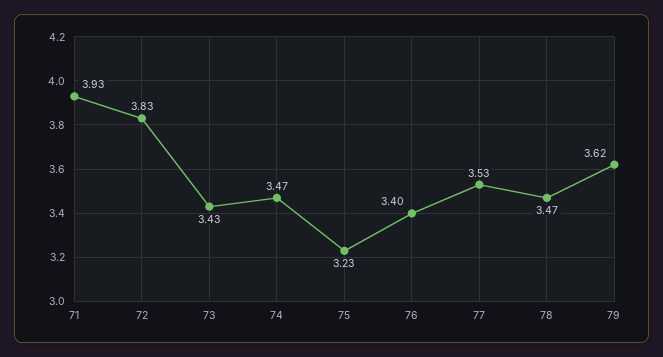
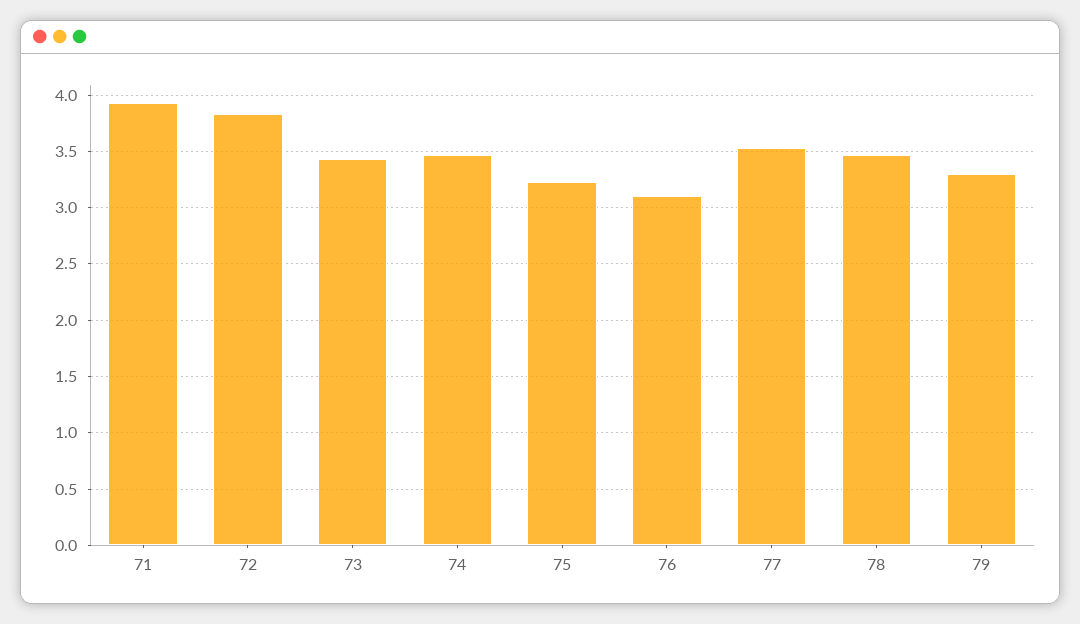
76: 3.4 -> 3.1
79: 3.62 -> 3.3

